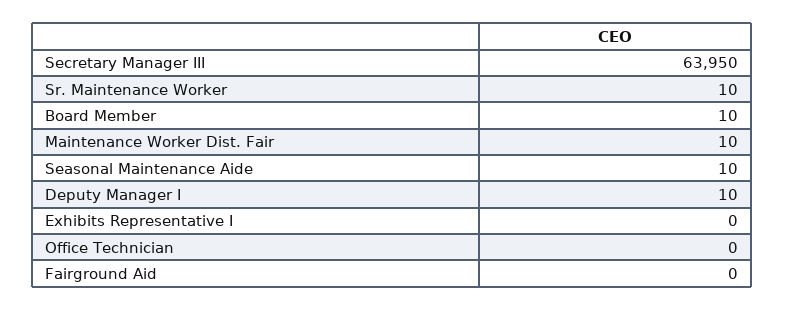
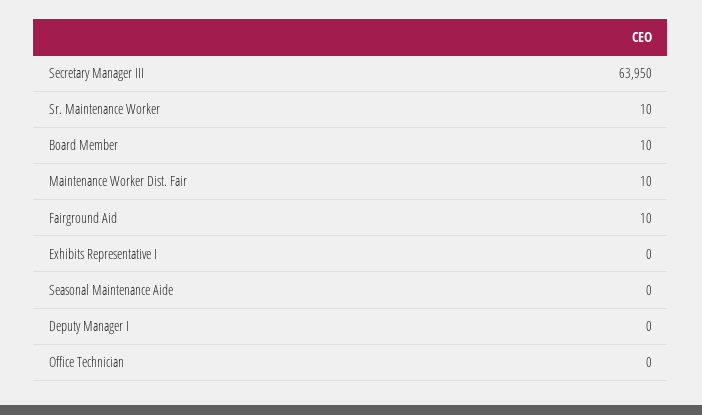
Seasonal Maintenance Aide: 10 -> 0
Deputy Manager I: 10 -> 0
Fairground Aid: 0 -> 10

